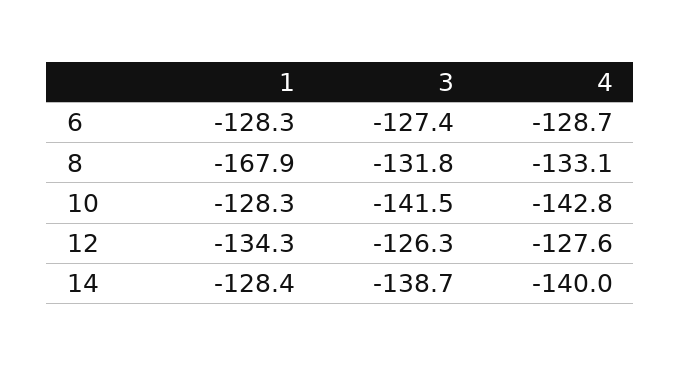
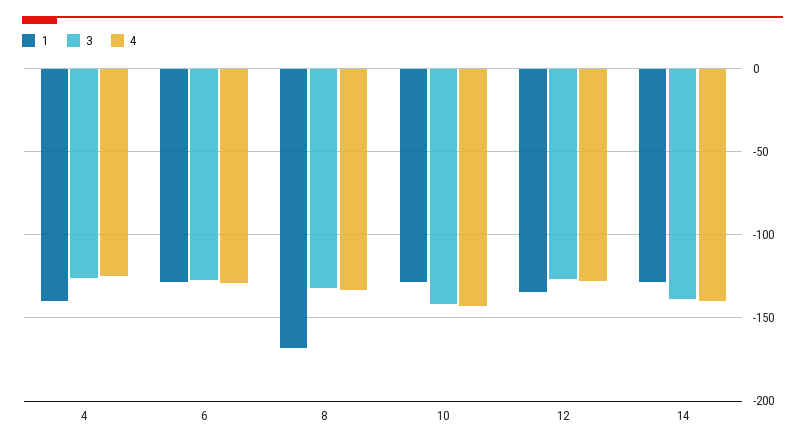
1, 4: none -> -140
3, 4: none -> -125
4, 4: none -> -125

